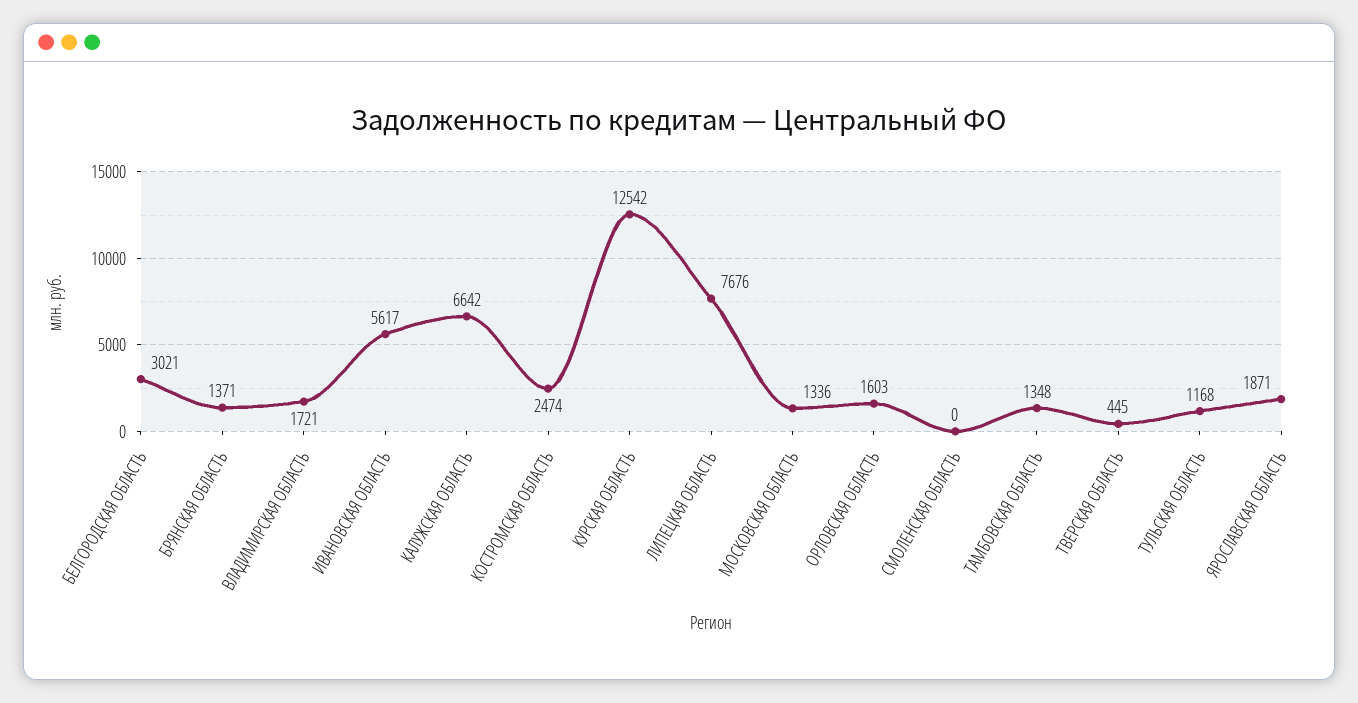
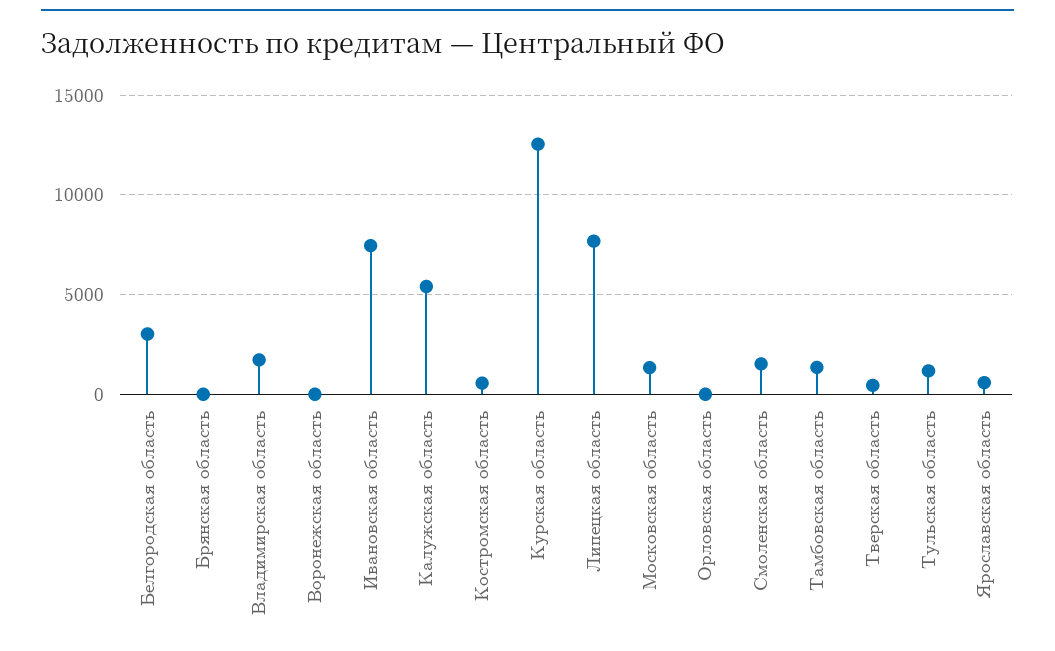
БРЯНСКАЯ ОБЛАСТЬ: 1371 -> 0
ИВАНОВСКАЯ ОБЛАСТЬ: 5617 -> 7500
КАЛУЖСКАЯ ОБЛАСТЬ: 6642 -> 5500
КОСТРОМСКАЯ ОБЛАСТЬ: 2474 -> 500
ОРЛОВСКАЯ ОБЛАСТЬ: 1603 -> 0
СМОЛЕНСКАЯ ОБЛАСТЬ: 0 -> 1500
ЯРОСЛАВСКАЯ ОБЛАСТЬ: 1871 -> 500
Воронежская область: none -> 0

